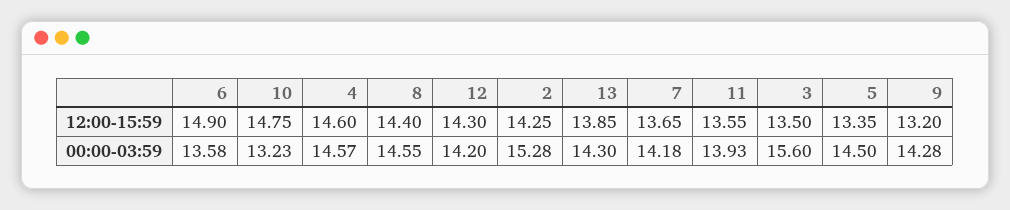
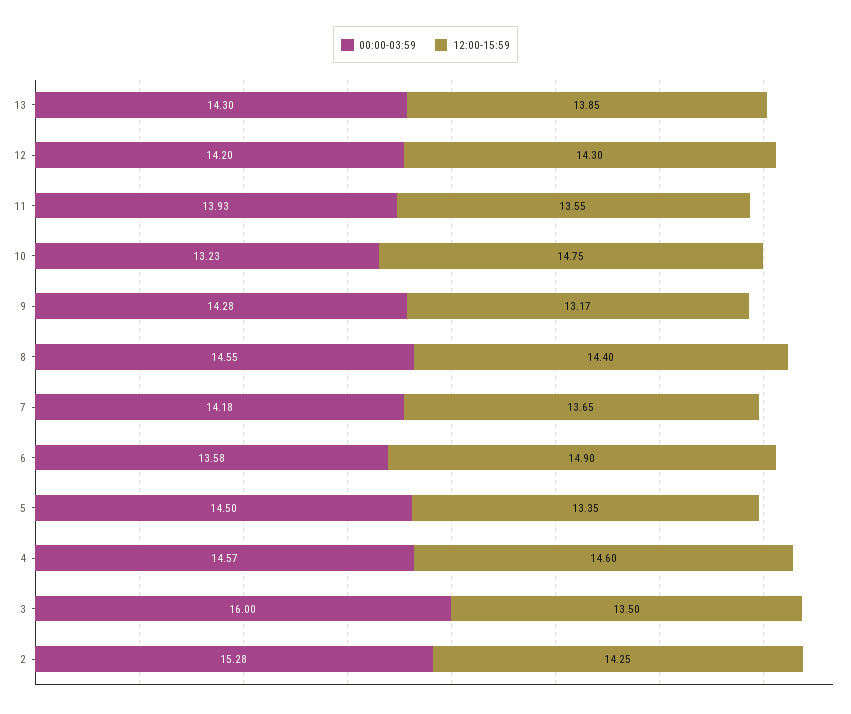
12:00-15:59, 9: 13.2 -> 13.17
00:00-03:59, 3: 15.6 -> 16

